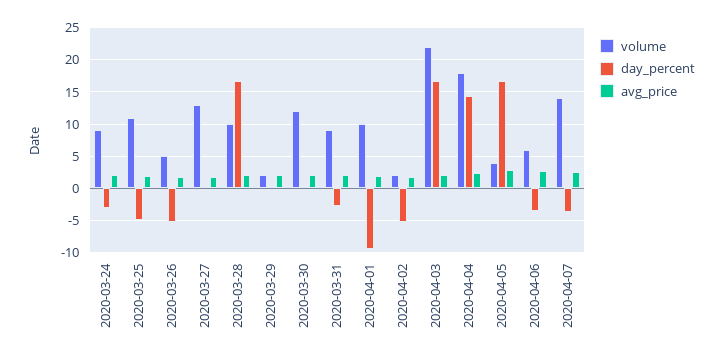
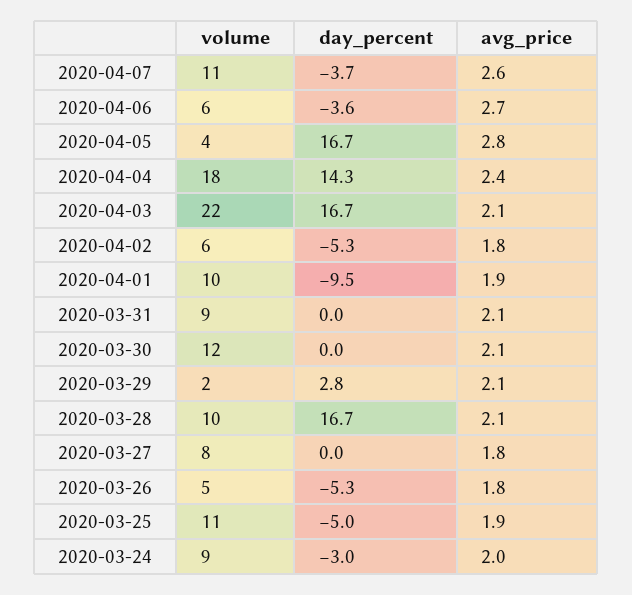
volume, 2020-03-27: 13 -> 8
day_percent, 2020-03-29: 0 -> 2.8
day_percent, 2020-03-31: -3 -> 0
volume, 2020-04-02: 2 -> 6
volume, 2020-04-07: 14 -> 11

